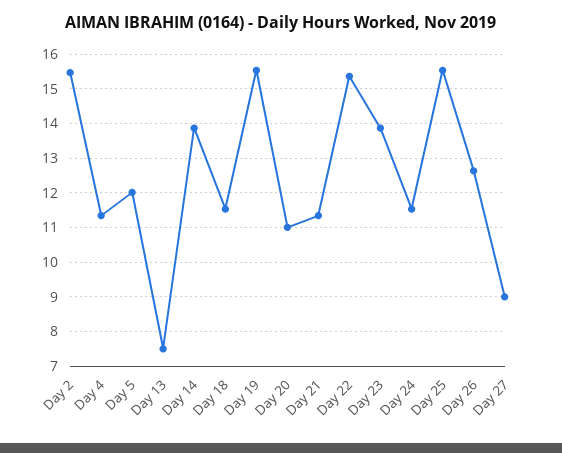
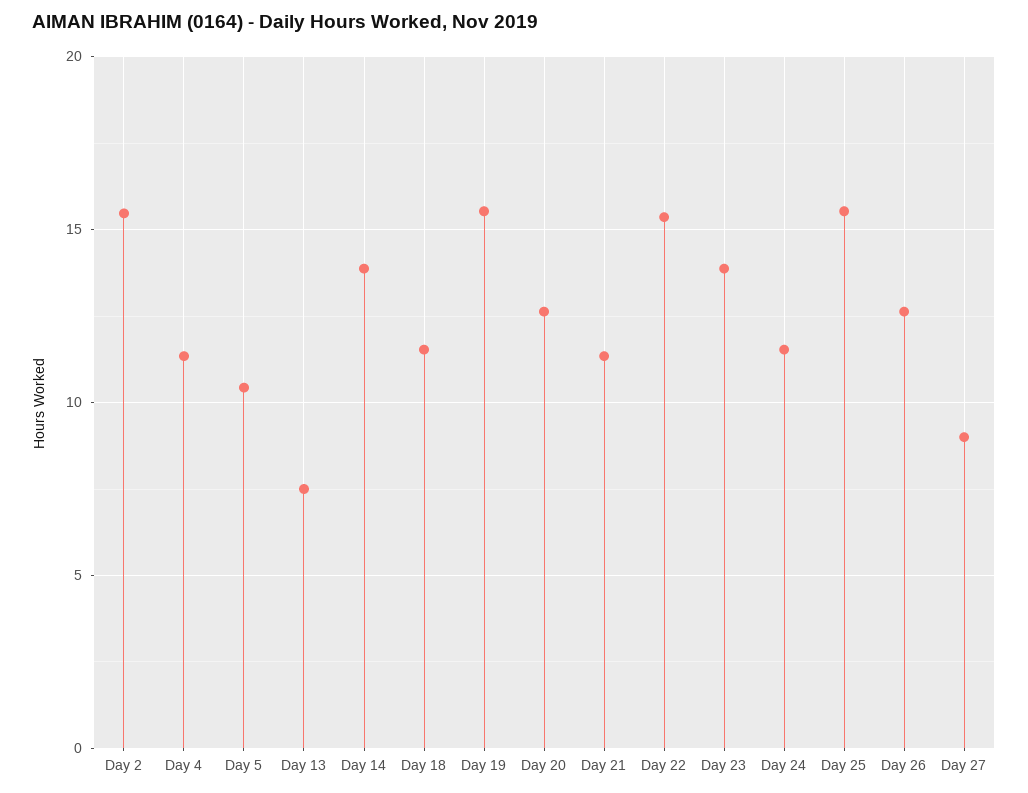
Day 5: 12 -> 10.5
Day 20: 11 -> 12.5

